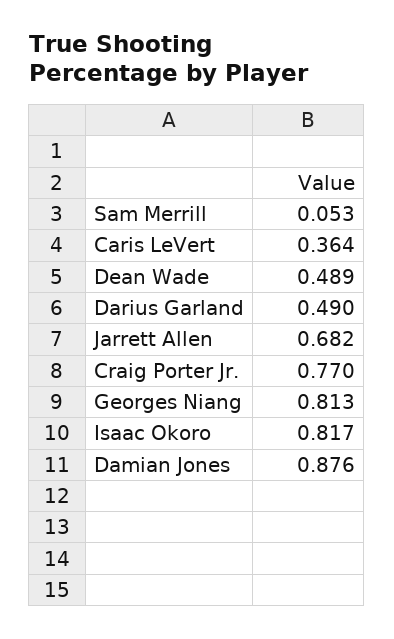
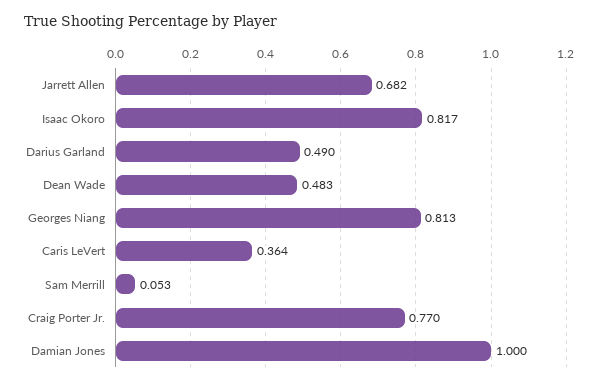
Dean Wade: 0.489 -> 0.483
Damian Jones: 0.876 -> 1

